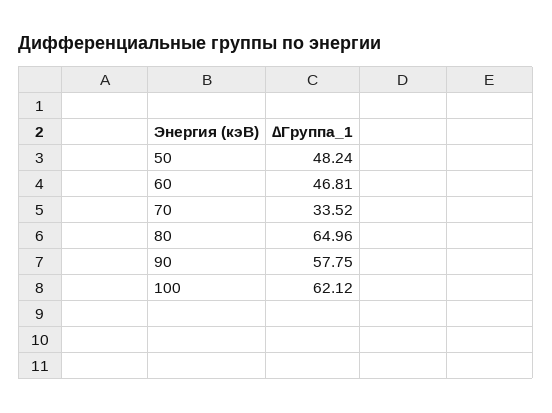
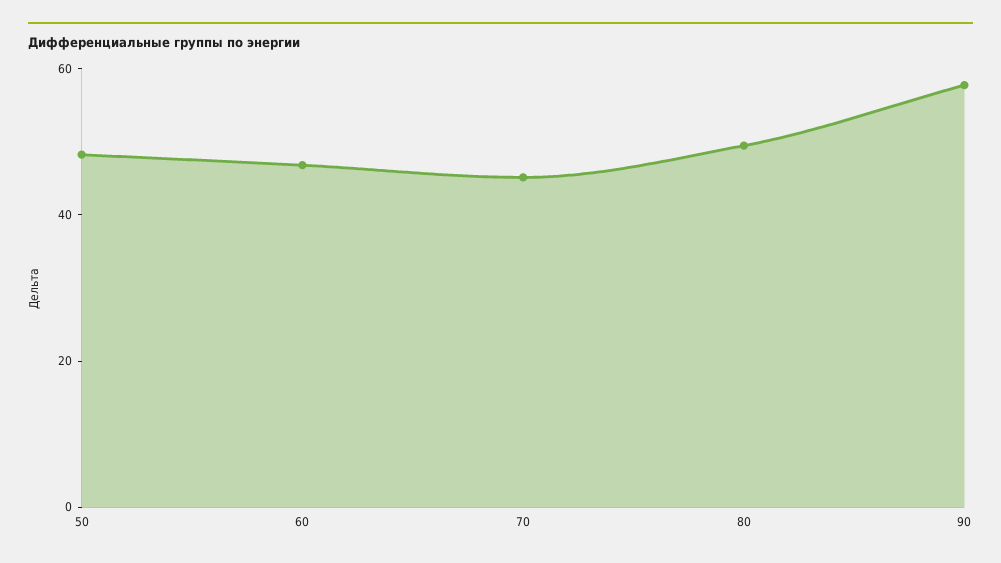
70: 33.52 -> 45
80: 64.96 -> 50
100: 62.12 -> none

